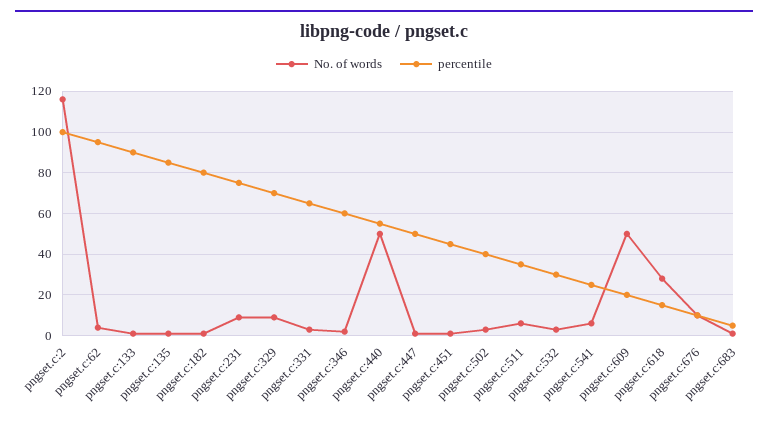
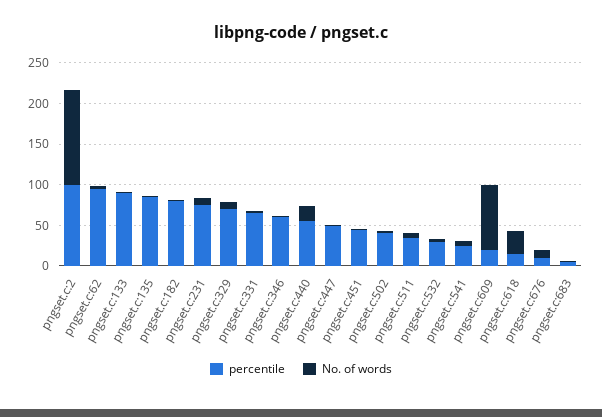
No. of words, pngset.c:440: 50 -> 20
No. of words, pngset.c:609: 50 -> 80

